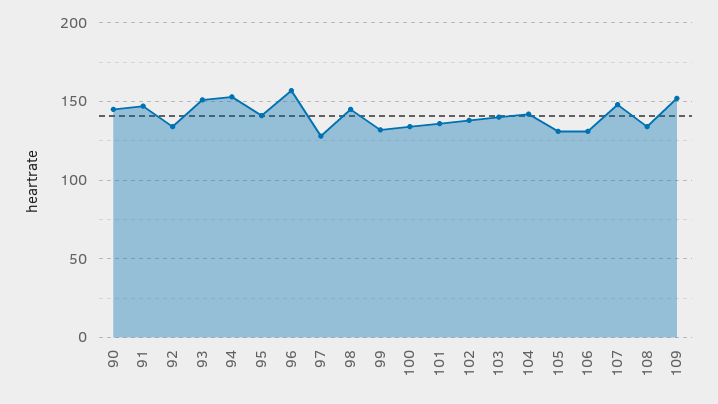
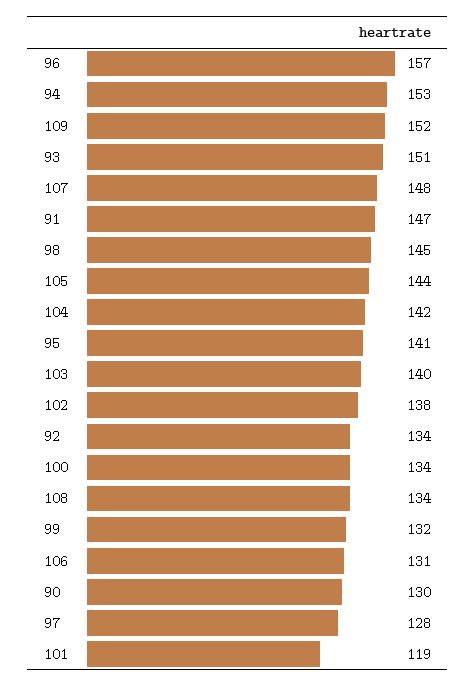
90: 145 -> 130
101: 135 -> 119
105: 130 -> 144

